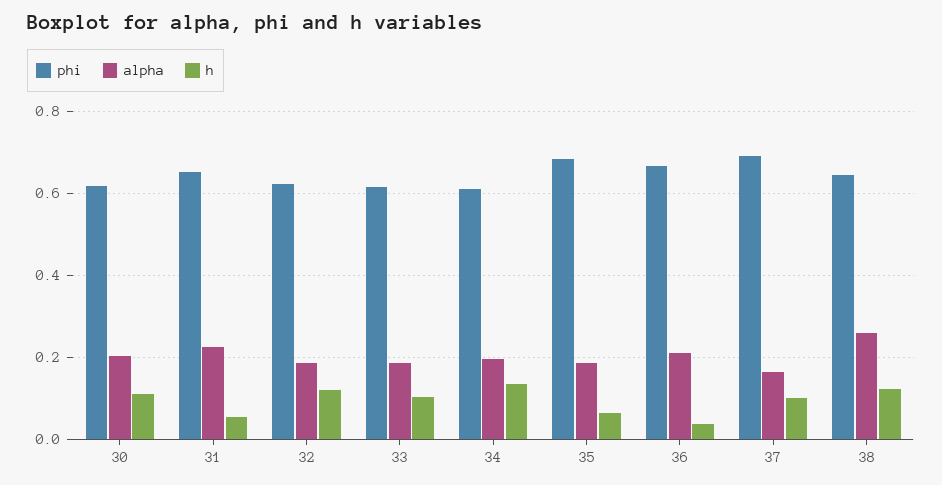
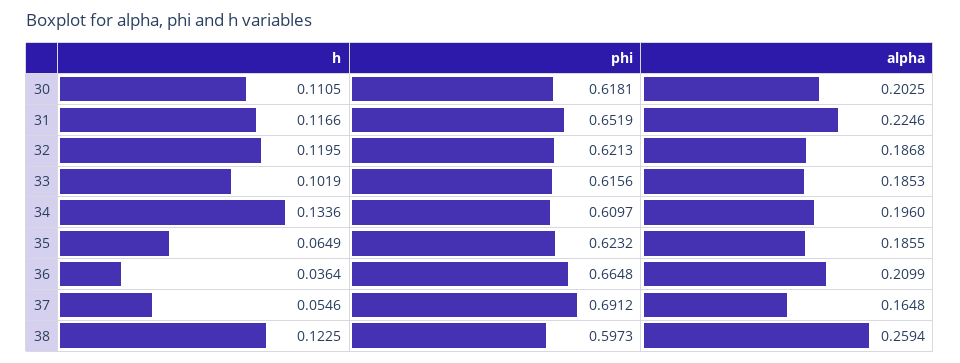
h, 31: 0.06 -> 0.1166
phi, 35: 0.68 -> 0.6232
h, 37: 0.1 -> 0.0546
phi, 38: 0.64 -> 0.5973

